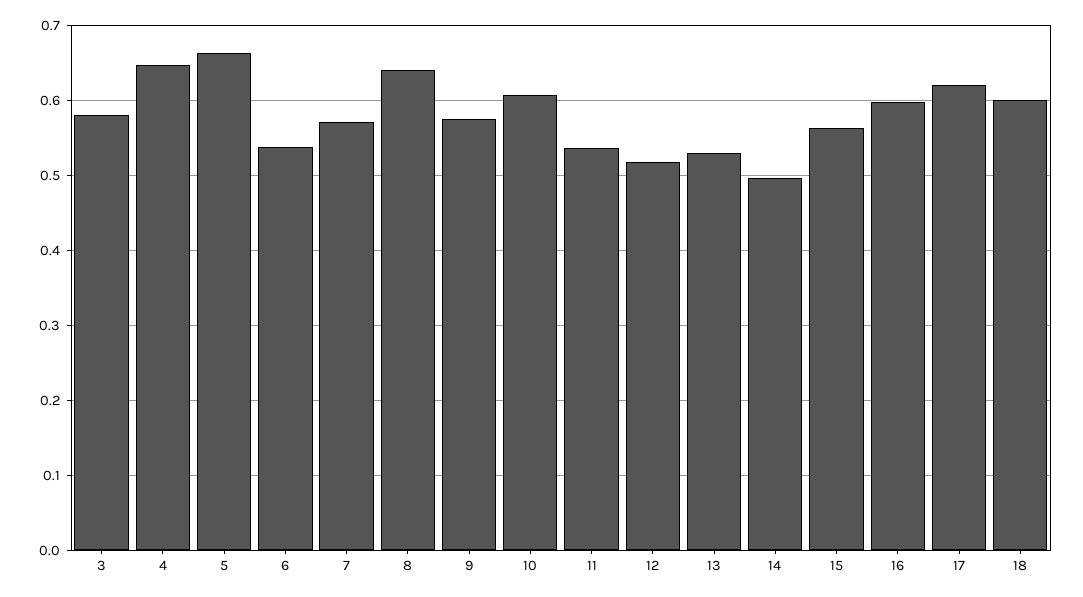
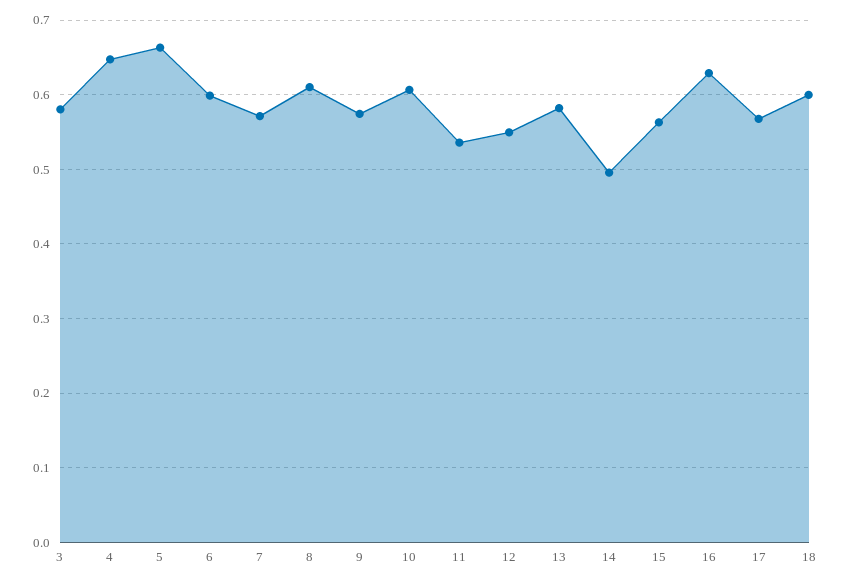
6: 0.54 -> 0.6
8: 0.64 -> 0.61
12: 0.52 -> 0.55
13: 0.53 -> 0.58
16: 0.6 -> 0.63
17: 0.62 -> 0.57

